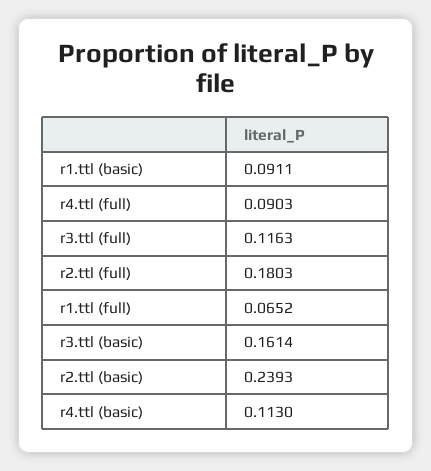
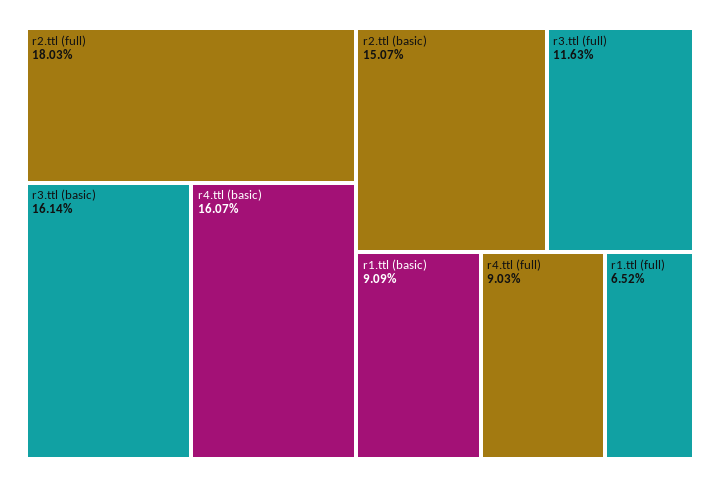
r1.ttl (basic): 0.0911 -> 0.0909
r2.ttl (basic): 0.2393 -> 0.1507
r4.ttl (basic): 0.113 -> 0.1607

